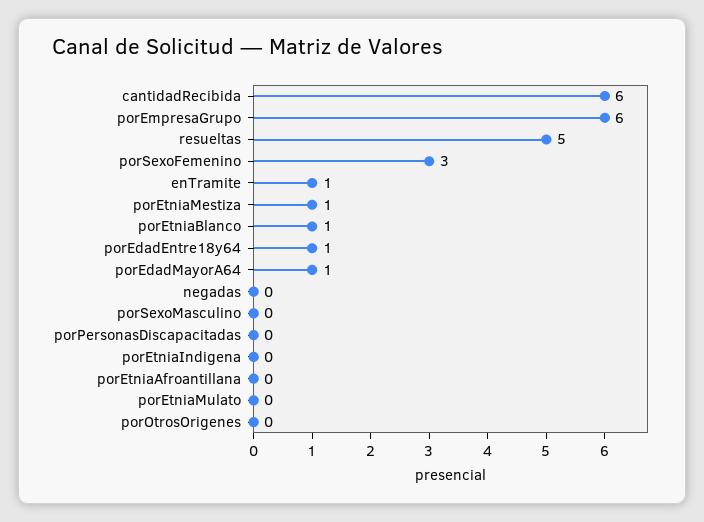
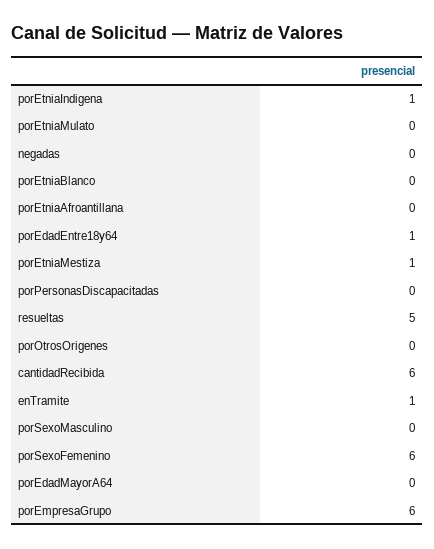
porSexoFemenino: 3 -> 6
porEtniaBlanco: 1 -> 0
porEdadMayorA64: 1 -> 0
porEtniaIndigena: 0 -> 1

